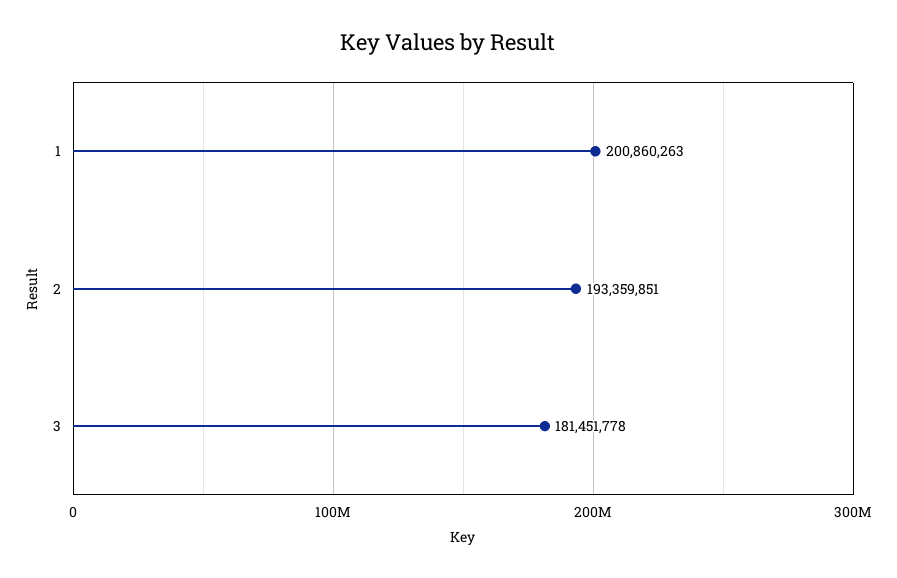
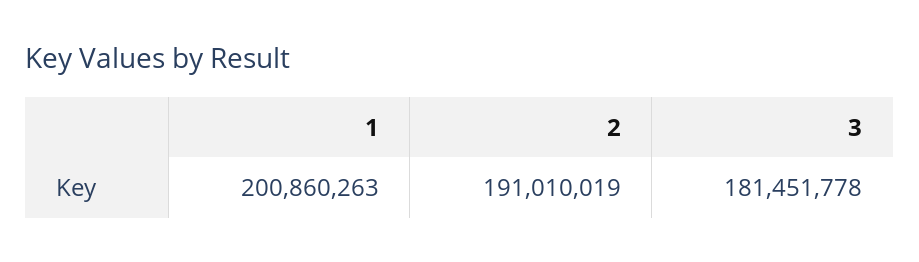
2: 193359851 -> 191010019

